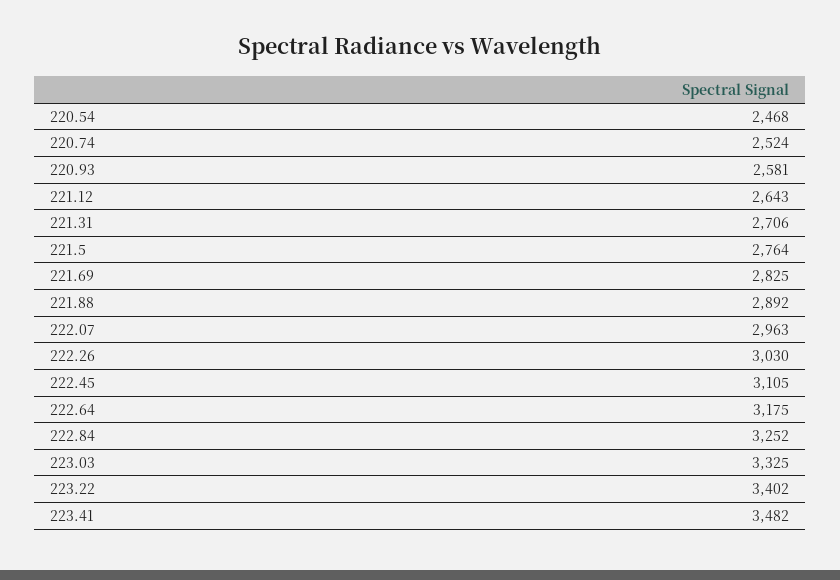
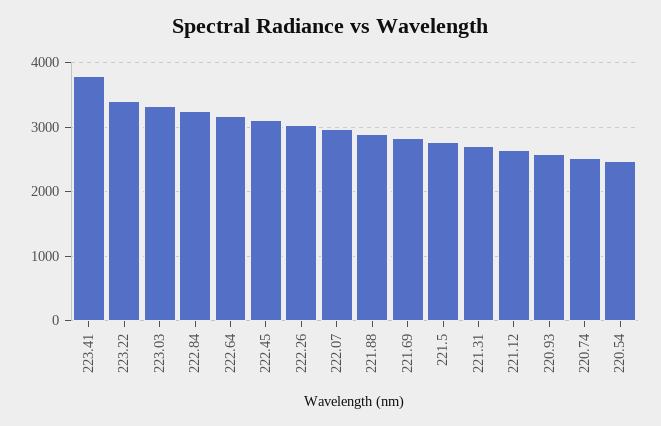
223.41: 3482 -> 3800

